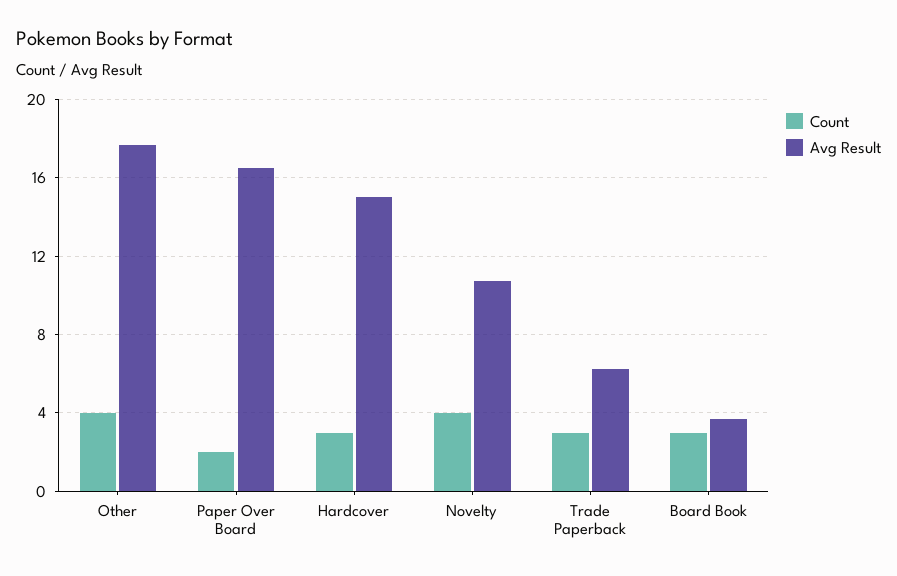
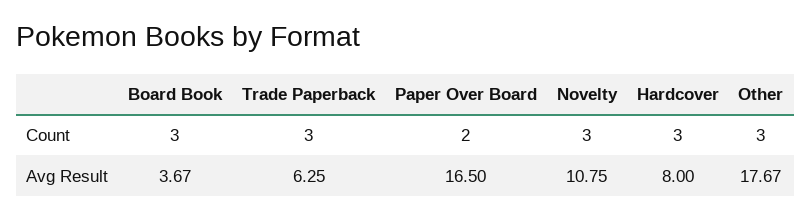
Count, Other: 4 -> 3
Avg Result, Hardcover: 15 -> 8
Count, Novelty: 4 -> 3

